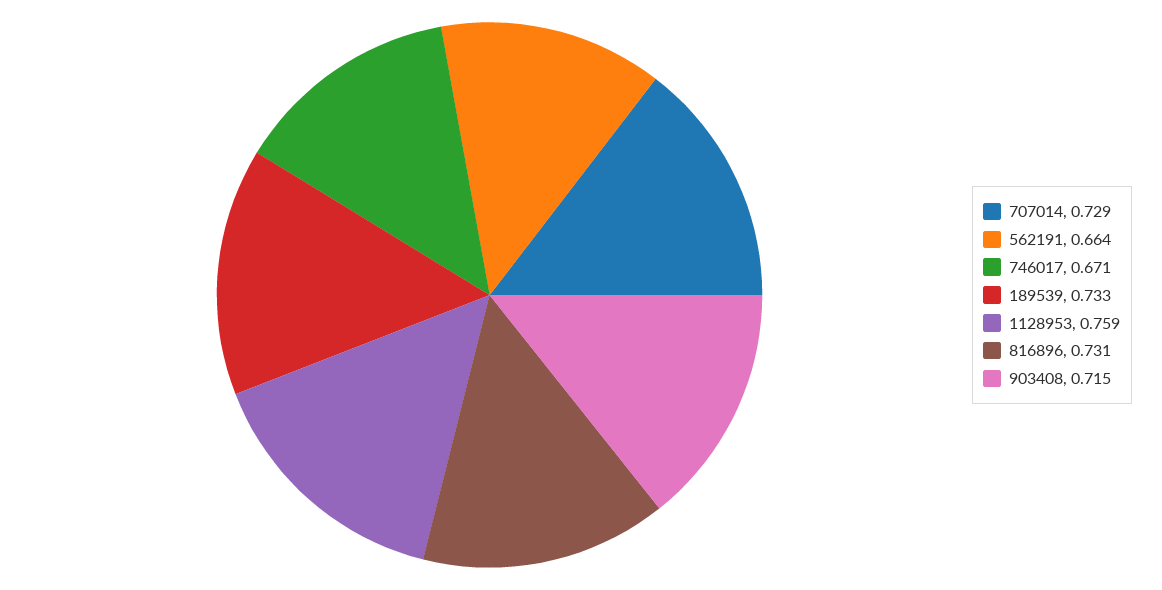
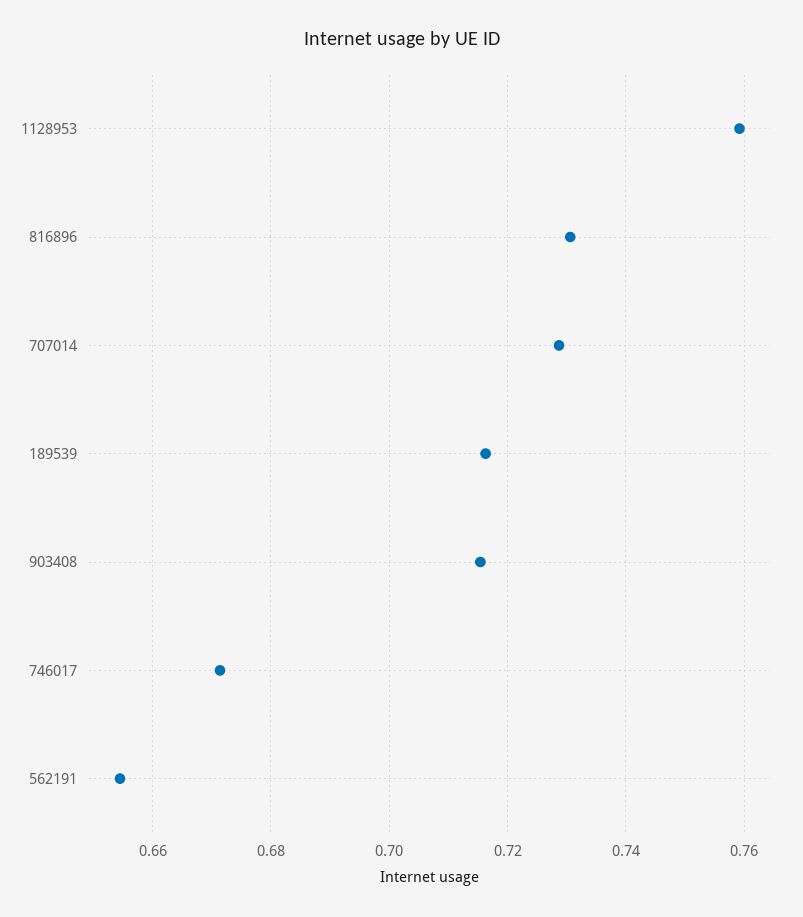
562191: 0.664 -> 0.654
189539: 0.733 -> 0.716

